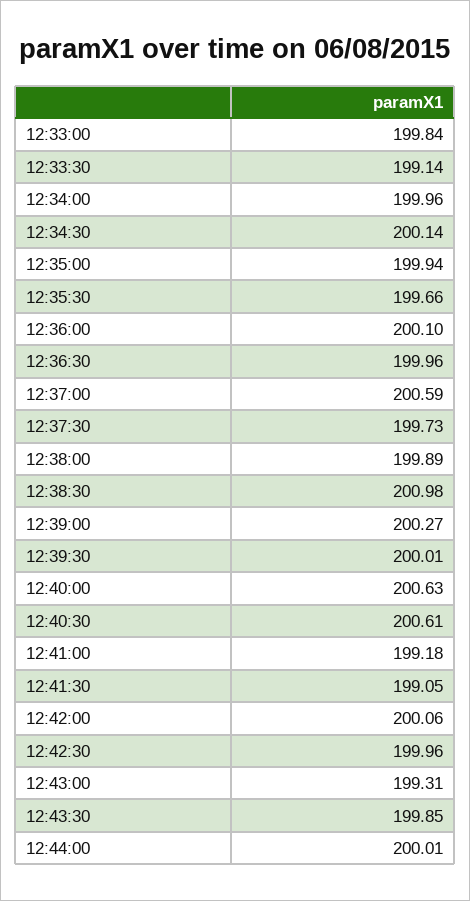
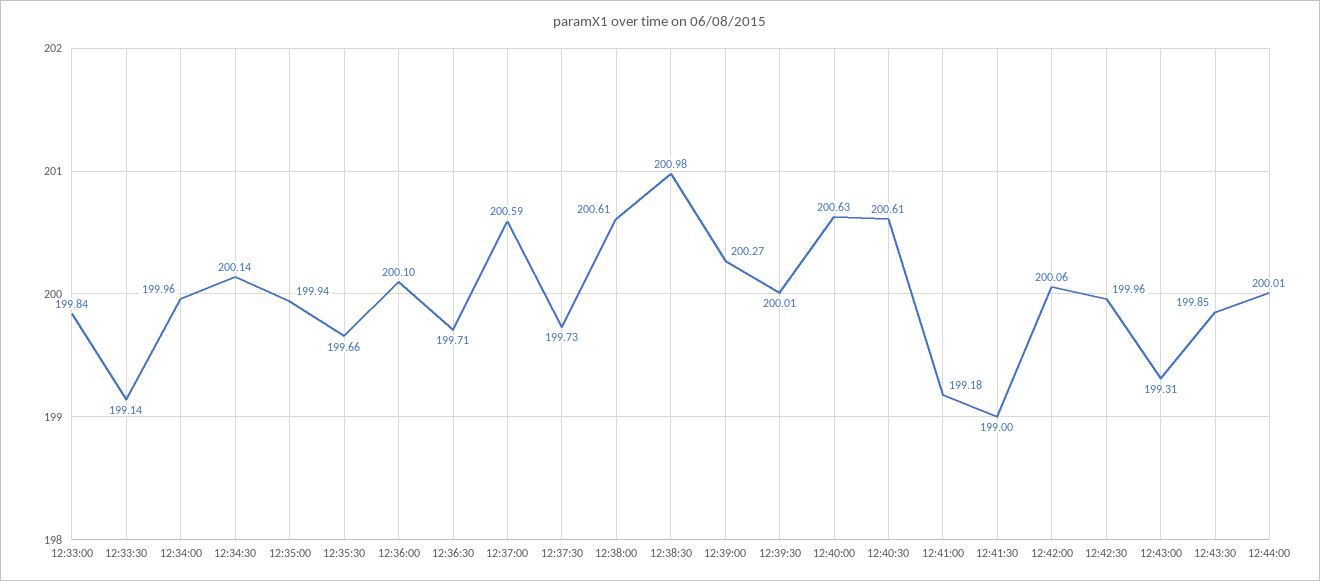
12:36:30: 199.96 -> 199.71
12:38:00: 199.89 -> 200.61
12:41:30: 199.05 -> 199

